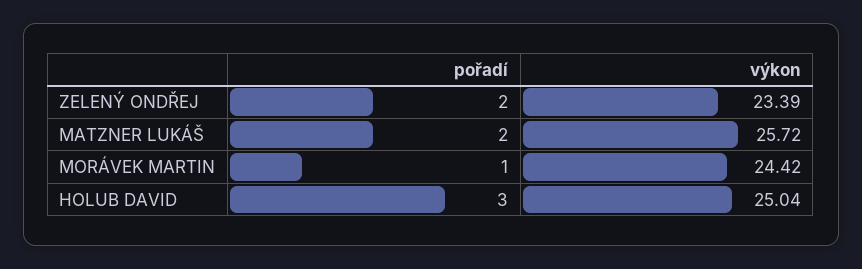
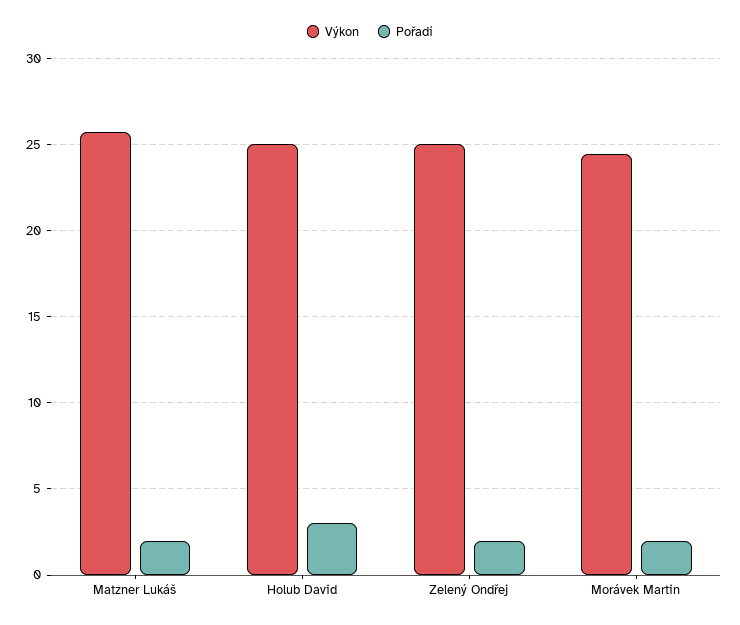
výkon, ZELENÝ ONDŘEJ: 23.39 -> 25
pořadí, MORÁVEK MARTIN: 1 -> 2

